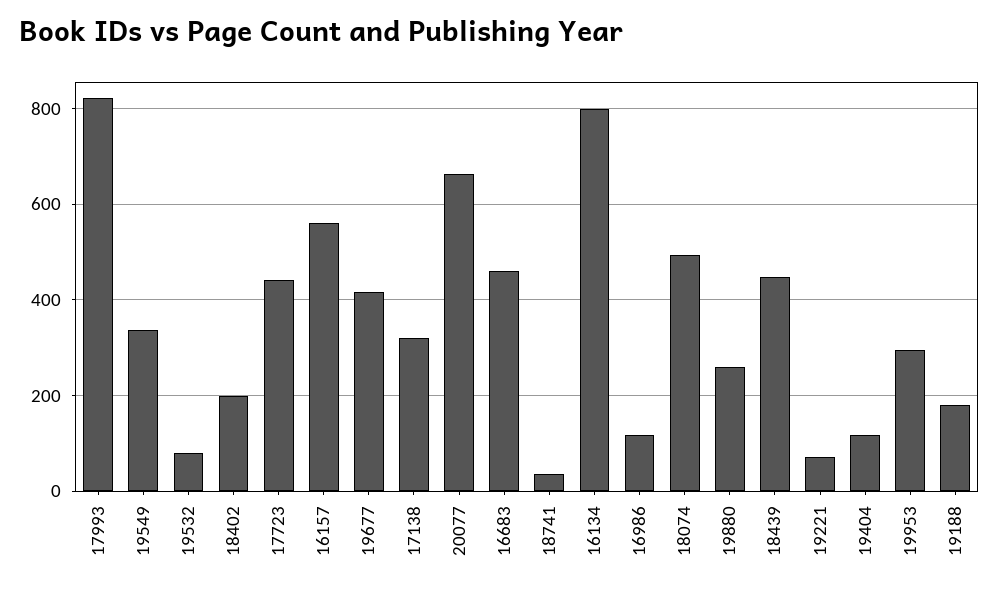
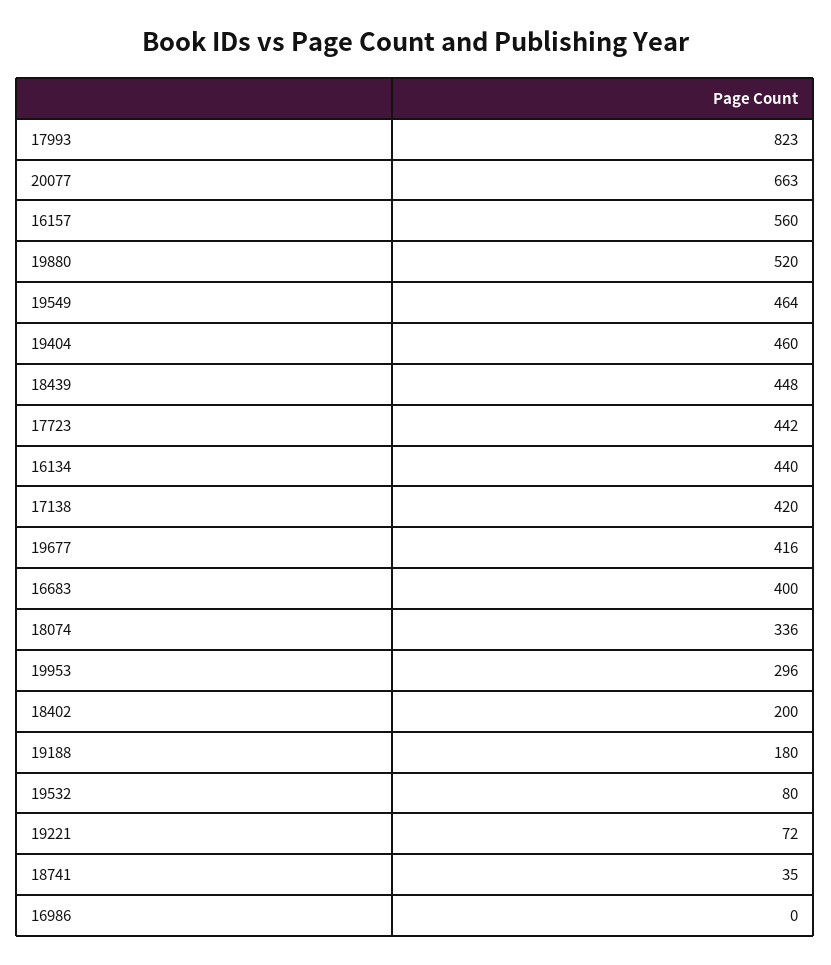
19549: 340 -> 464
17138: 320 -> 420
16683: 460 -> 400
16134: 800 -> 440
16986: 120 -> 0
18074: 500 -> 336
19880: 260 -> 520
19404: 120 -> 460

